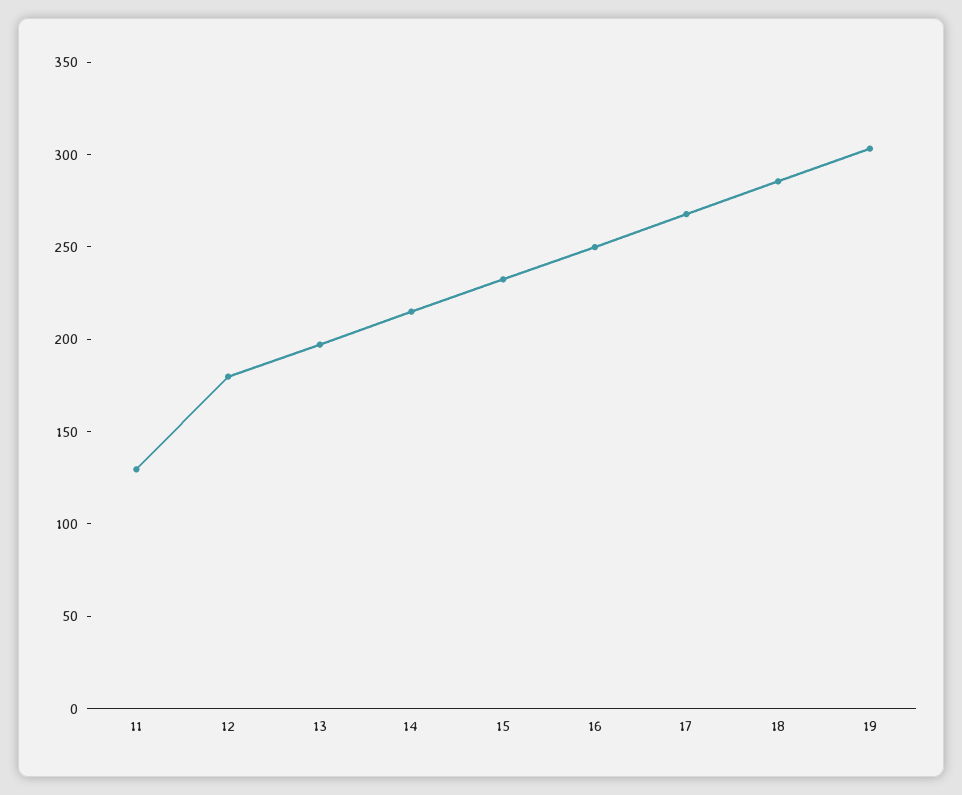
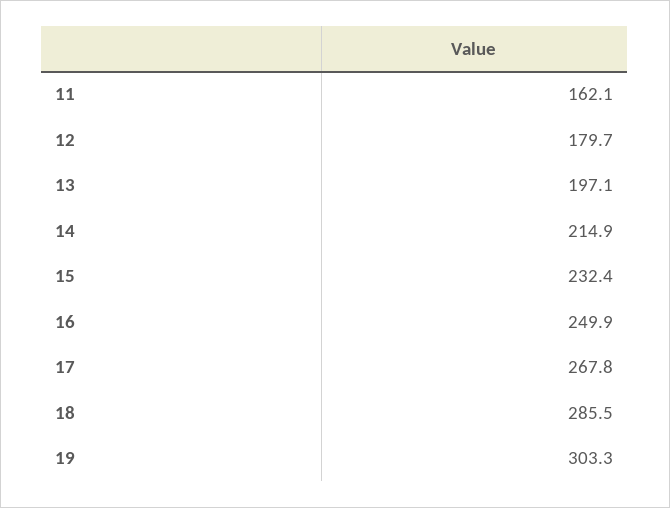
11: 130 -> 162.1

